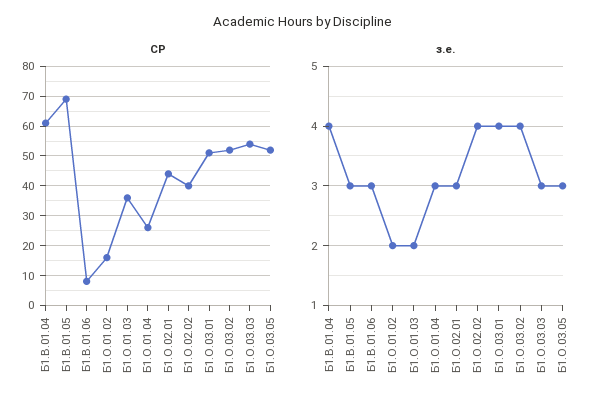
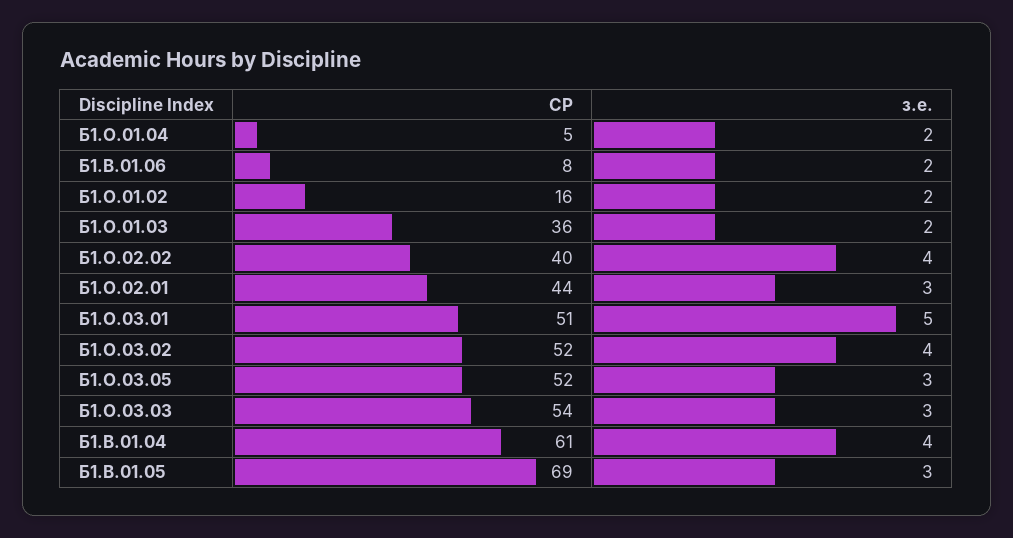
СР, Б1.О.01.04: 25 -> 5
з.е., Б1.В.01.06: 3 -> 2
з.е., Б1.О.01.04: 3 -> 2
з.е., Б1.О.03.01: 4 -> 5

